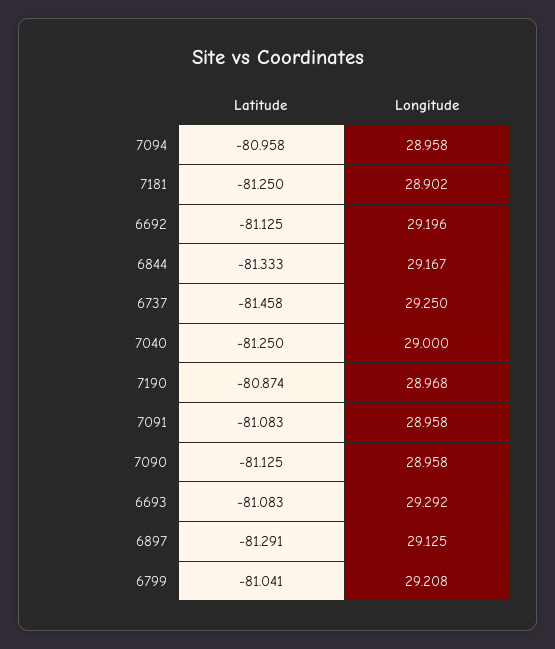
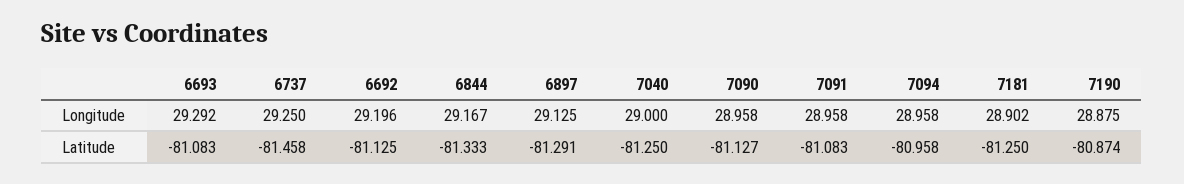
Longitude, 7190: 28.968 -> 28.875
Latitude, 7090: -81.125 -> -81.127
Latitude, 6799: -81.041 -> none
Longitude, 6799: 29.208 -> none

